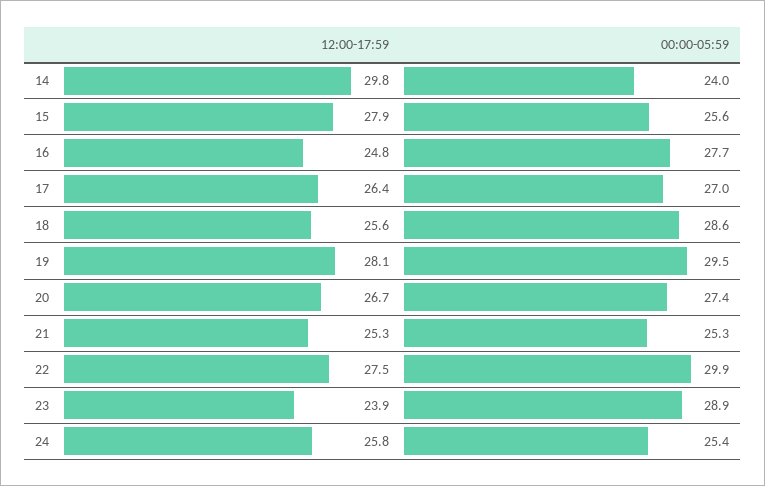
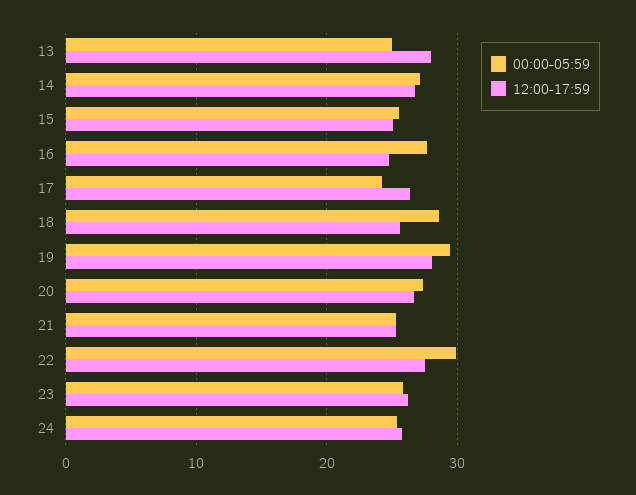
12:00-17:59, 14: 29.8 -> 27
00:00-05:59, 14: 24 -> 27
12:00-17:59, 15: 27.9 -> 25
00:00-05:59, 17: 27 -> 24
12:00-17:59, 23: 23.9 -> 26
00:00-05:59, 23: 28.9 -> 26
00:00-05:59, 13: none -> 25
12:00-17:59, 13: none -> 28

